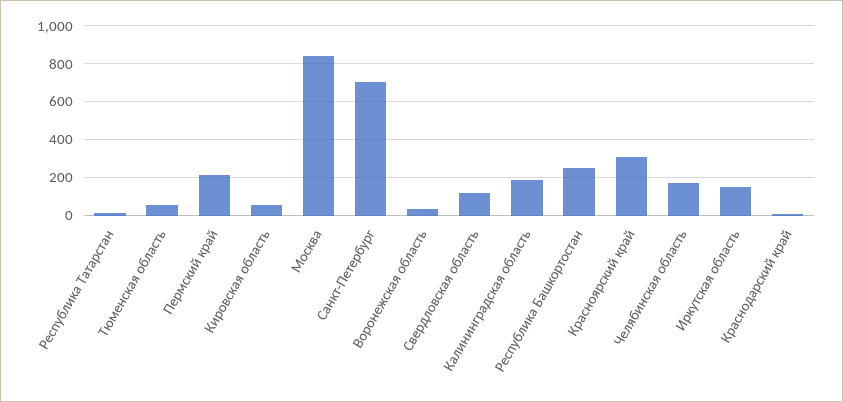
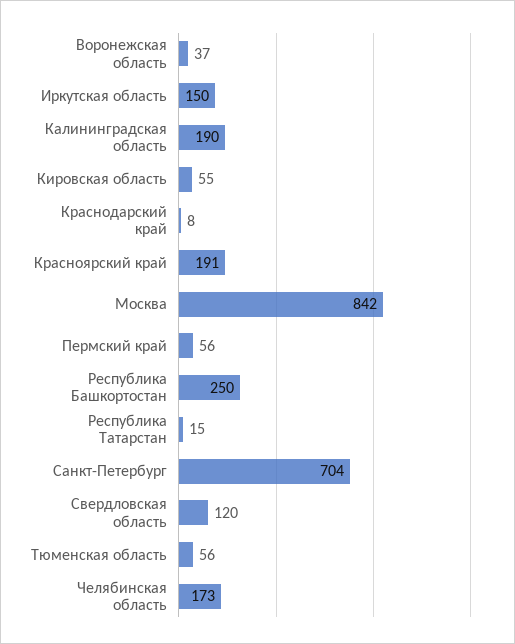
Пермский край: 200 -> 56
Красноярский край: 300 -> 191

